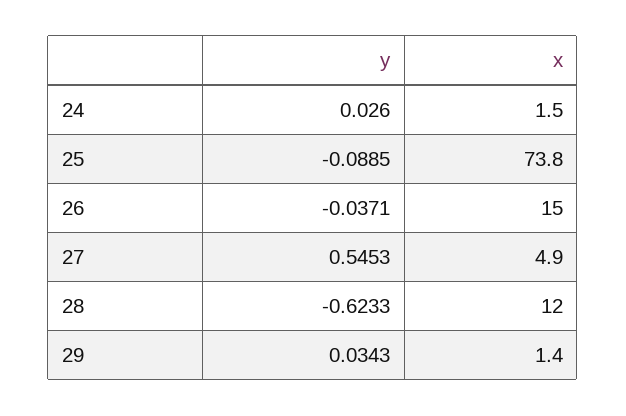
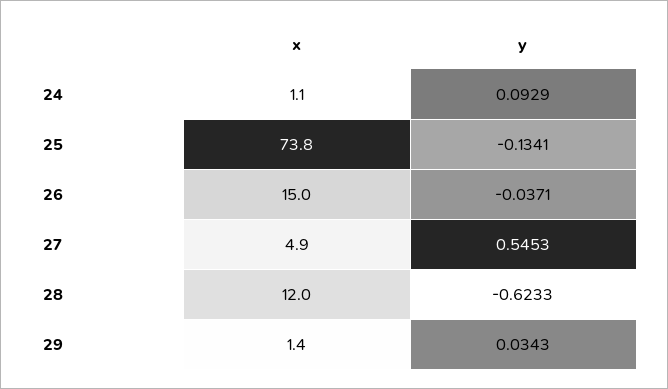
y, 24: 0.026 -> 0.0929
x, 24: 1.5 -> 1.1
y, 25: -0.0885 -> -0.1341

